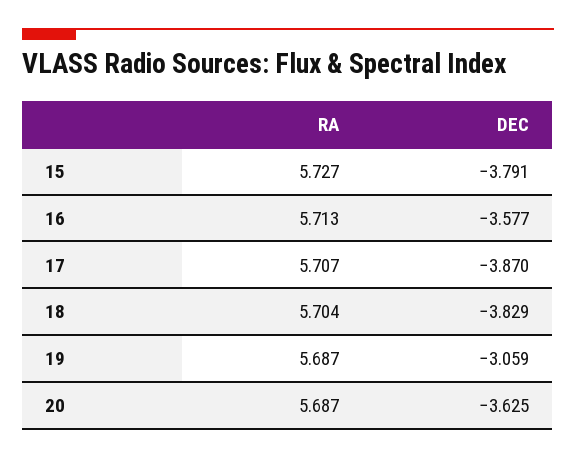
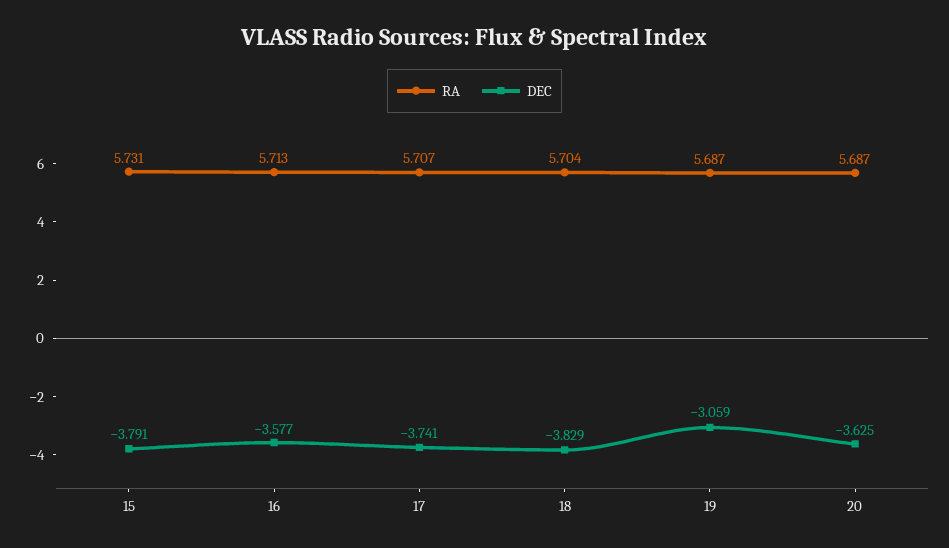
RA, 15: 5.727 -> 5.731
DEC, 17: -3.87 -> -3.741

